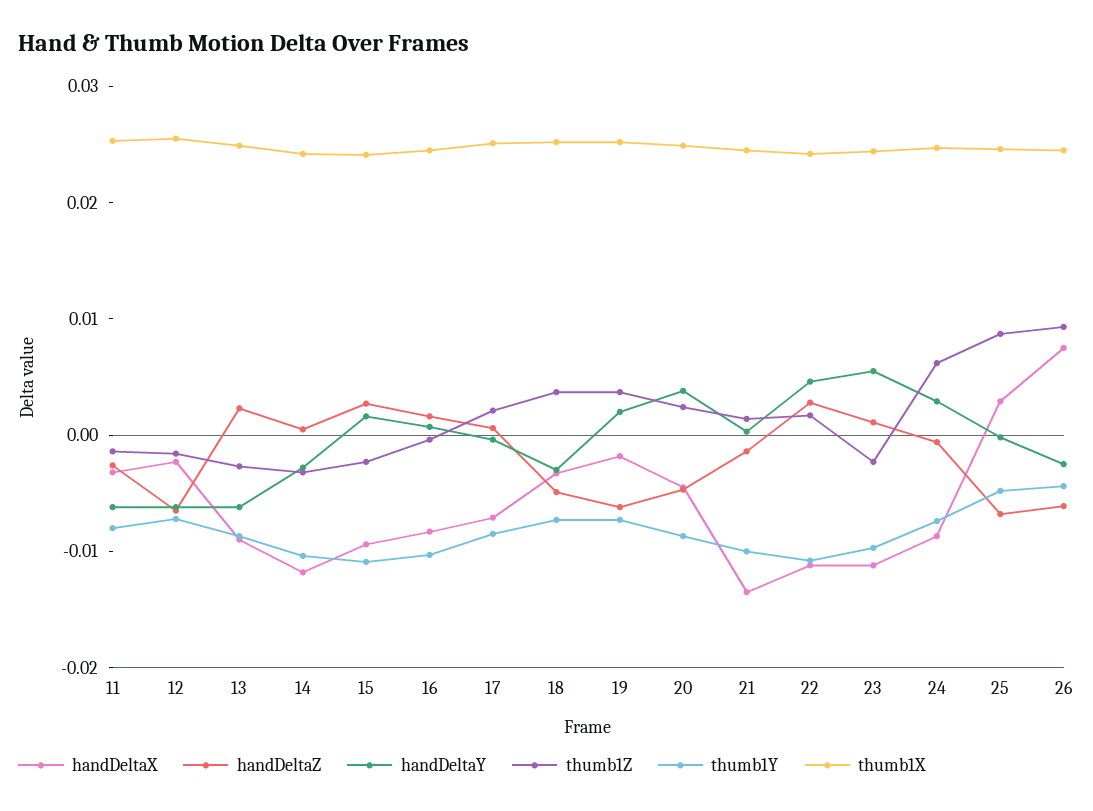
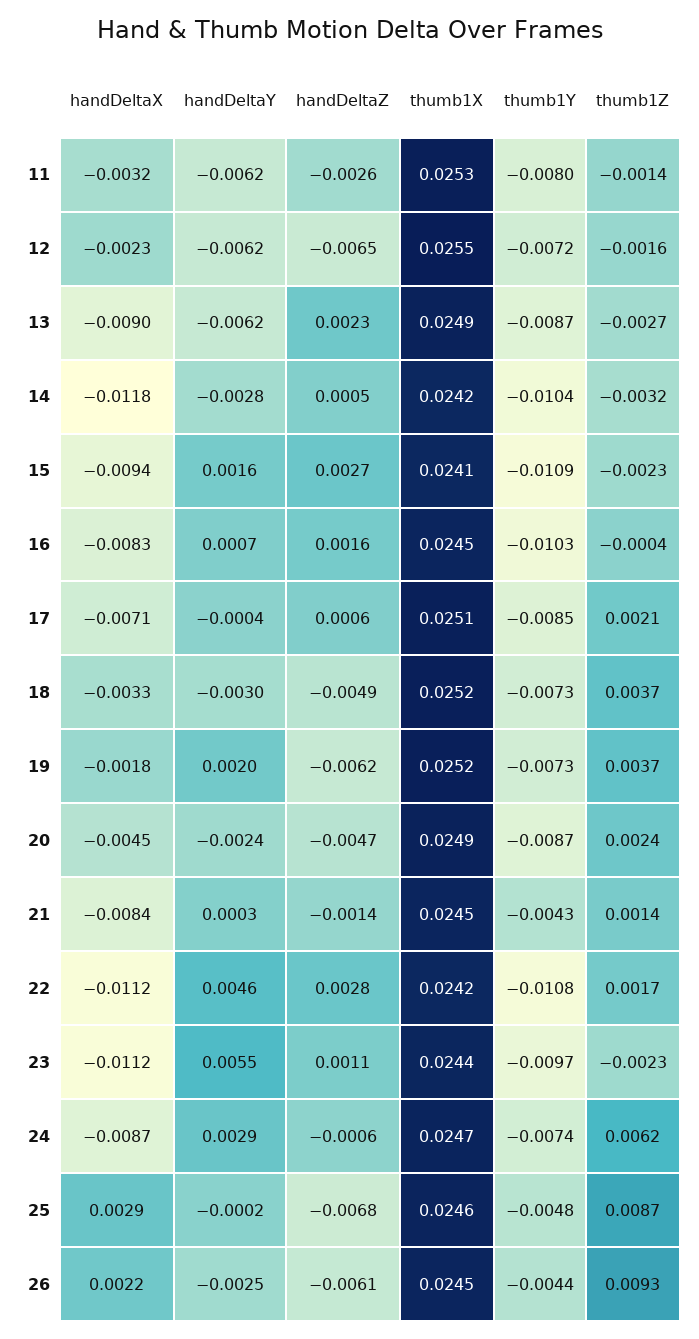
handDeltaY, 20: 0.004 -> -0.0024
handDeltaX, 21: -0.014 -> -0.0084
thumb1Y, 21: -0.01 -> -0.0043
handDeltaX, 26: 0.008 -> 0.0022

